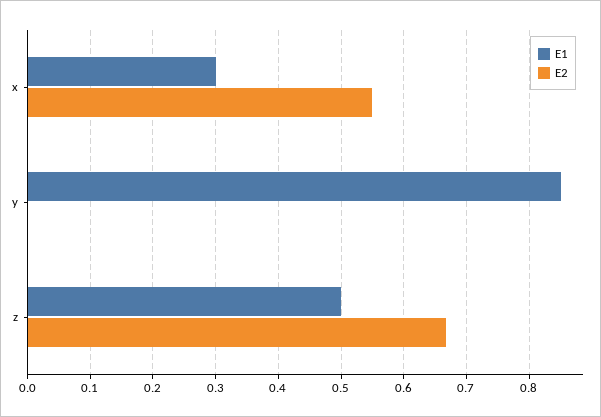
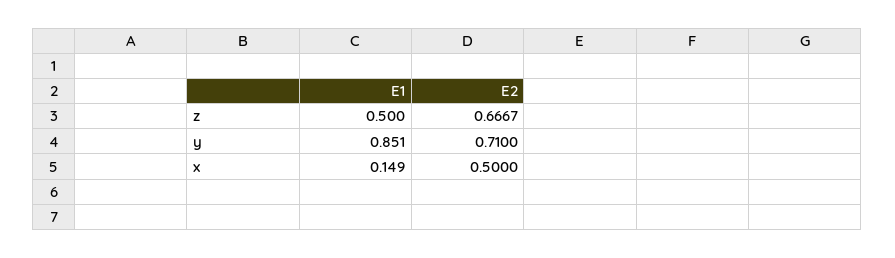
E1, x: 0.3 -> 0.149
E2, x: 0.55 -> 0.5
E2, y: 0 -> 0.71

